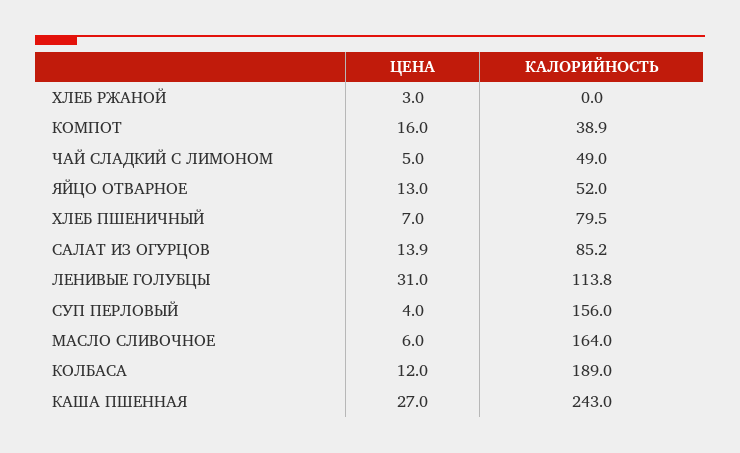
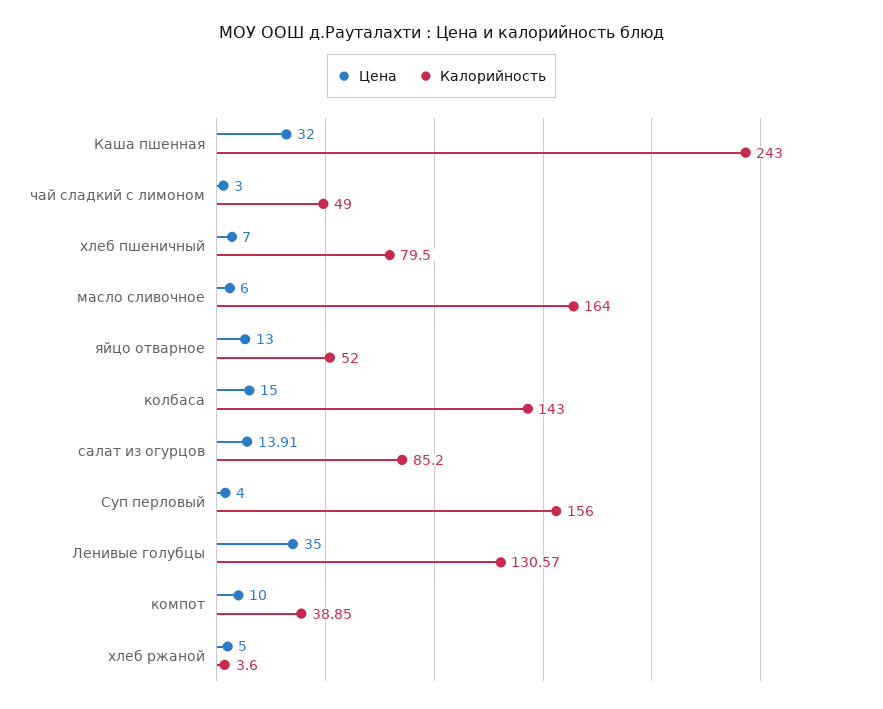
ЦЕНА, ХЛЕБ РЖАНОЙ: 3 -> 5
КАЛОРИЙНОСТЬ, ХЛЕБ РЖАНОЙ: 0 -> 3.6
ЦЕНА, КОМПОТ: 16 -> 10
ЦЕНА, ЧАЙ СЛАДКИЙ С ЛИМОНОМ: 5 -> 3
ЦЕНА, ЛЕНИВЫЕ ГОЛУБЦЫ: 31 -> 35
КАЛОРИЙНОСТЬ, ЛЕНИВЫЕ ГОЛУБЦЫ: 113.8 -> 130.57
ЦЕНА, КОЛБАСА: 12 -> 15
КАЛОРИЙНОСТЬ, КОЛБАСА: 189 -> 143
ЦЕНА, КАША ПШЕННАЯ: 27 -> 32

